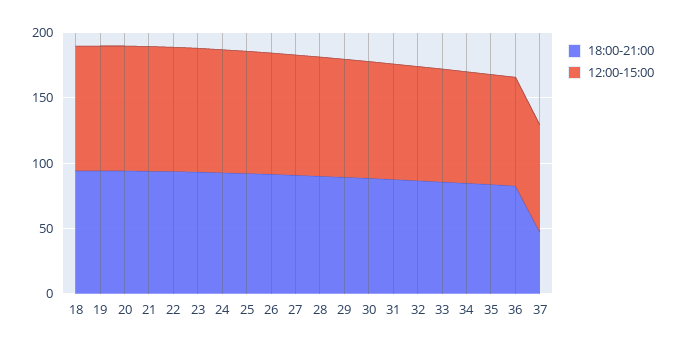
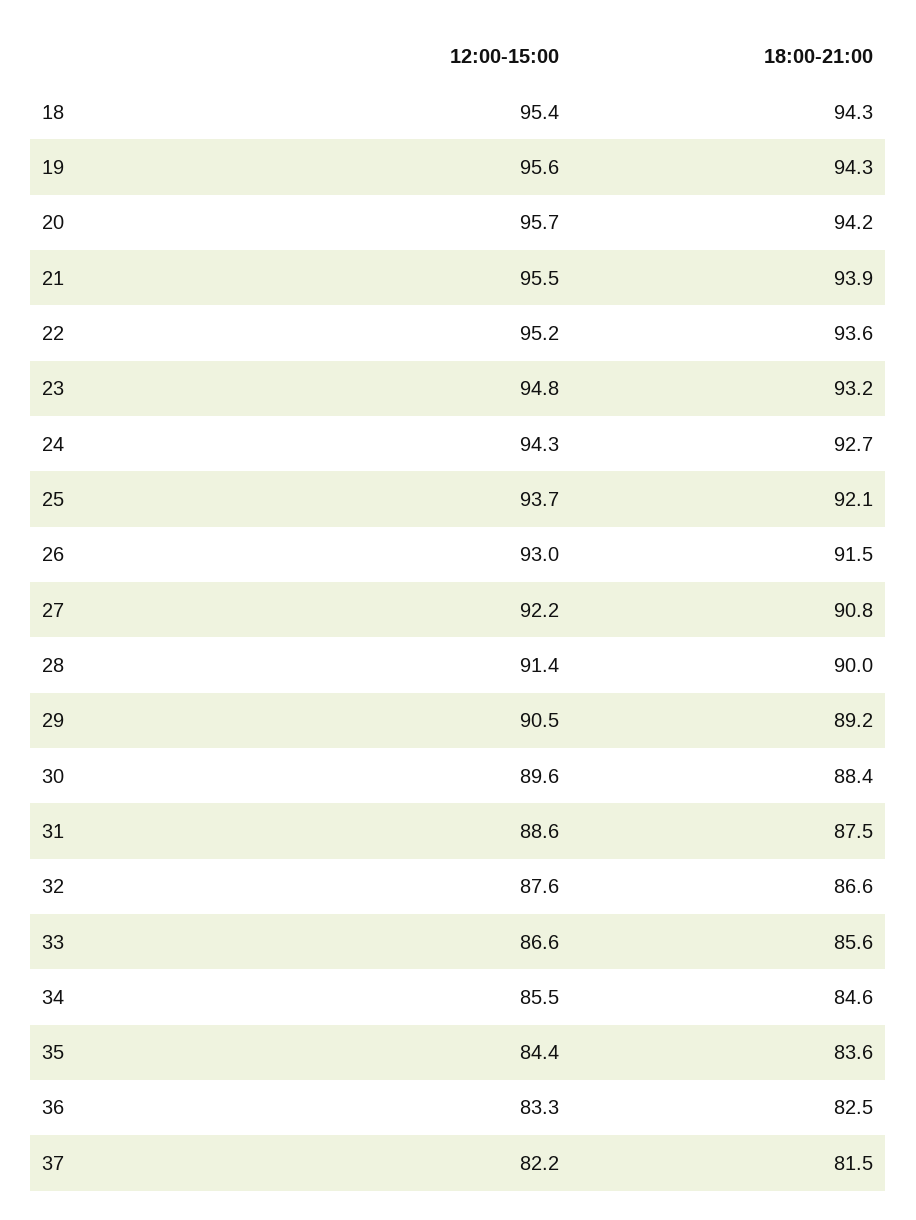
18:00-21:00, 37: 50 -> 81.5

